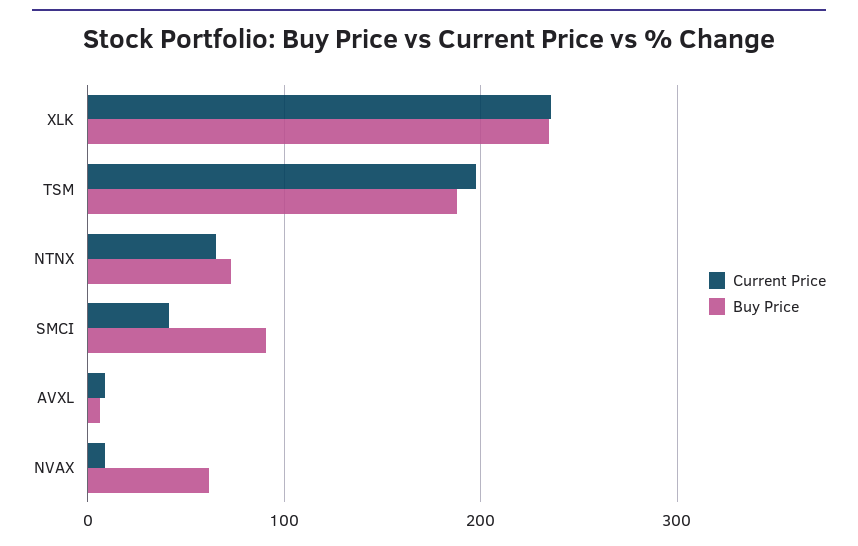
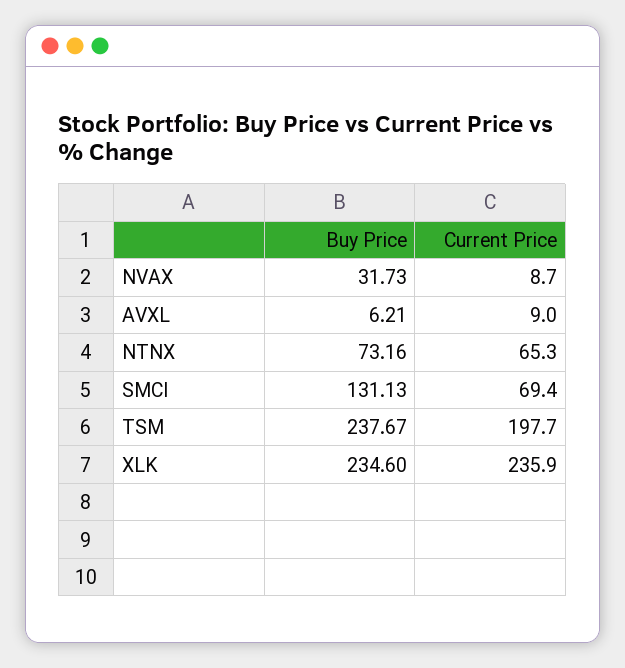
Buy Price, TSM: 190 -> 237.67
Current Price, SMCI: 40 -> 69.4
Buy Price, SMCI: 90 -> 131.13
Buy Price, NVAX: 60 -> 31.73

